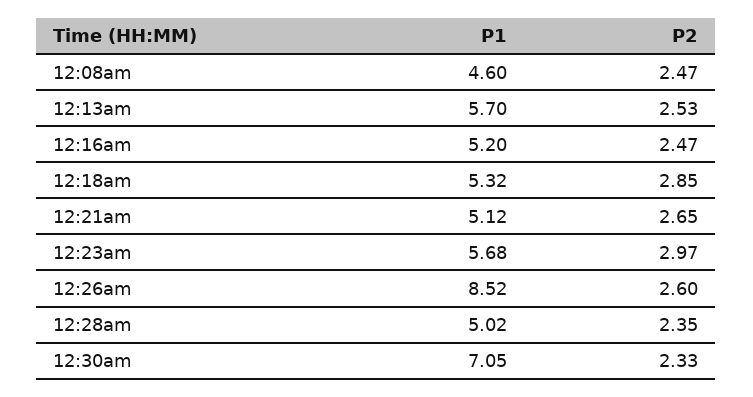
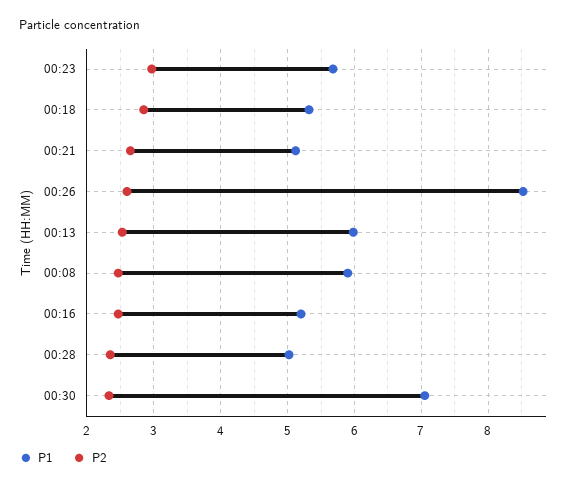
P1, 12:08am: 4.6 -> 5.9
P1, 12:13am: 5.7 -> 6

